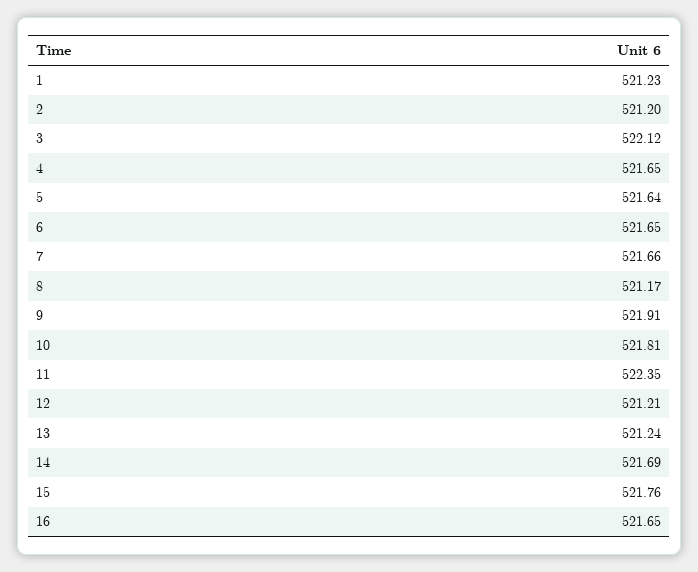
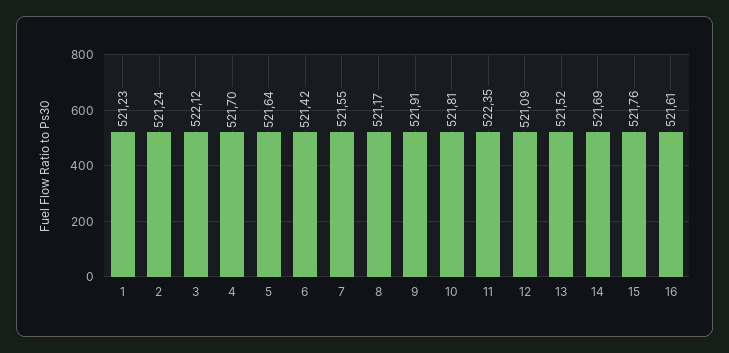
2: 521.2 -> 521.24
4: 521.65 -> 521.7
6: 521.65 -> 521.42
7: 521.66 -> 521.55
12: 521.21 -> 521.09
13: 521.24 -> 521.52
16: 521.65 -> 521.61

